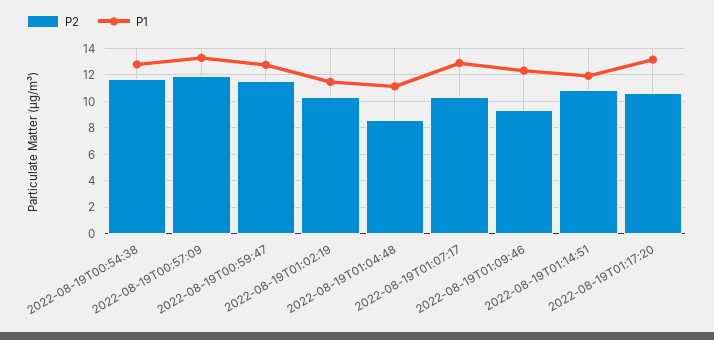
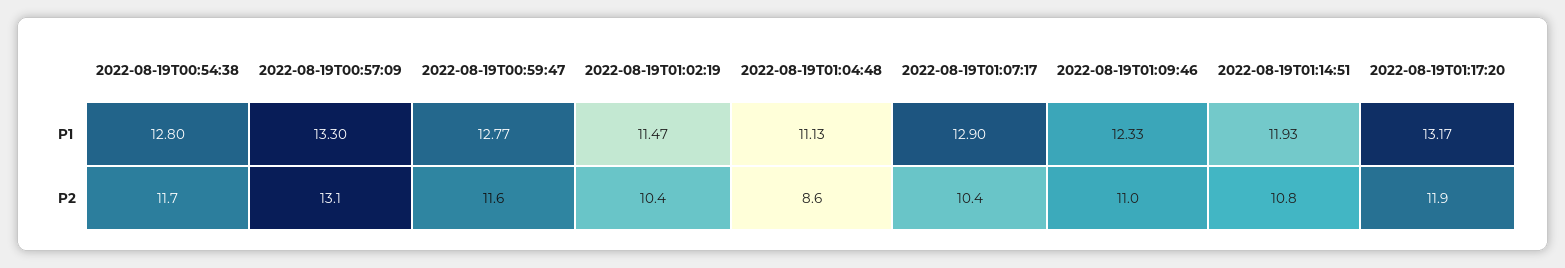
P2, 2022-08-19T00:57:09: 12 -> 13.1
P2, 2022-08-19T01:09:46: 9.5 -> 11
P2, 2022-08-19T01:17:20: 10.5 -> 11.9

